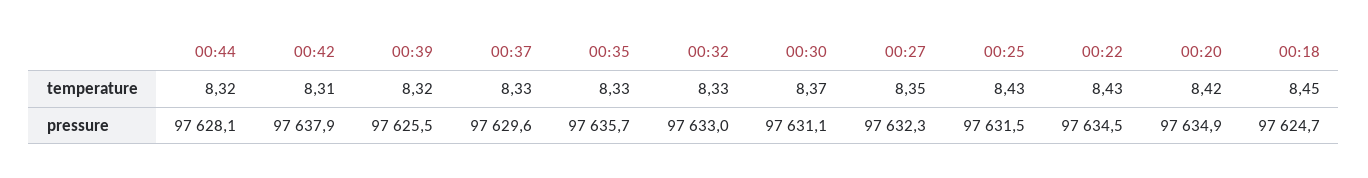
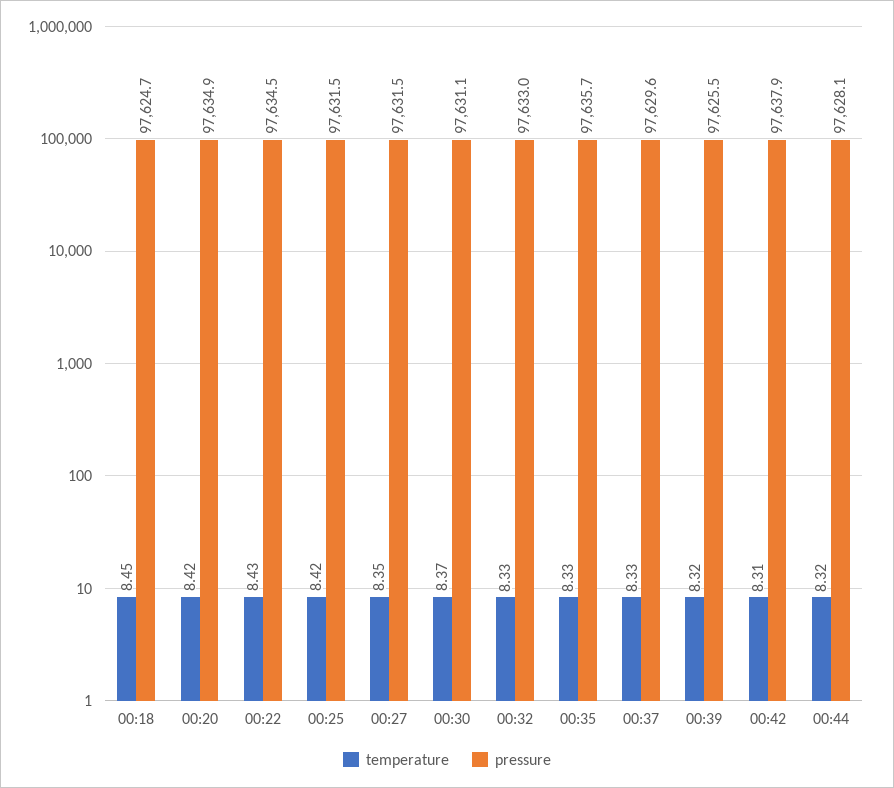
temperature, 00:25: 8.43 -> 8.42
pressure, 00:27: 97632.3 -> 97631.5

